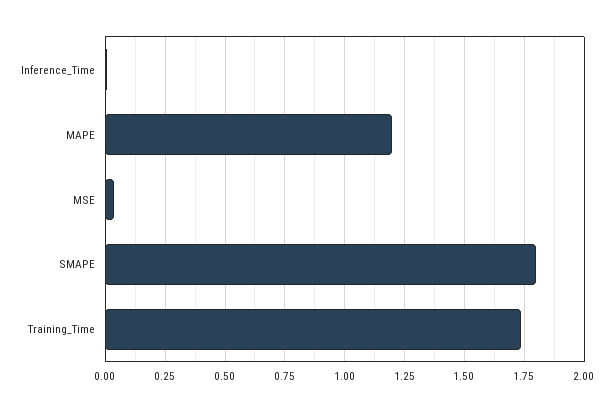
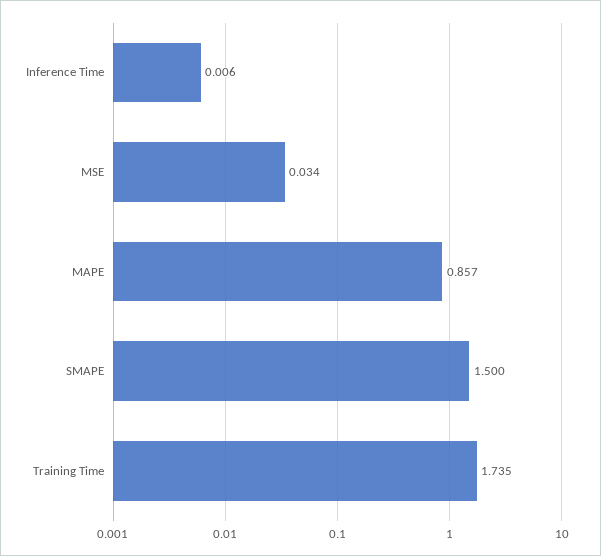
MAPE: 1.2 -> 0.857
SMAPE: 1.8 -> 1.5

